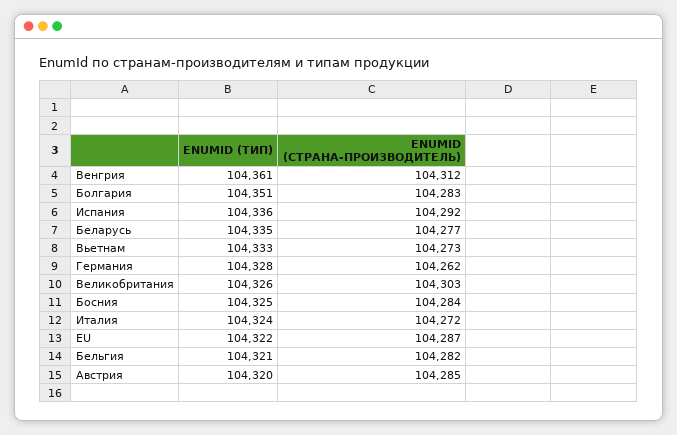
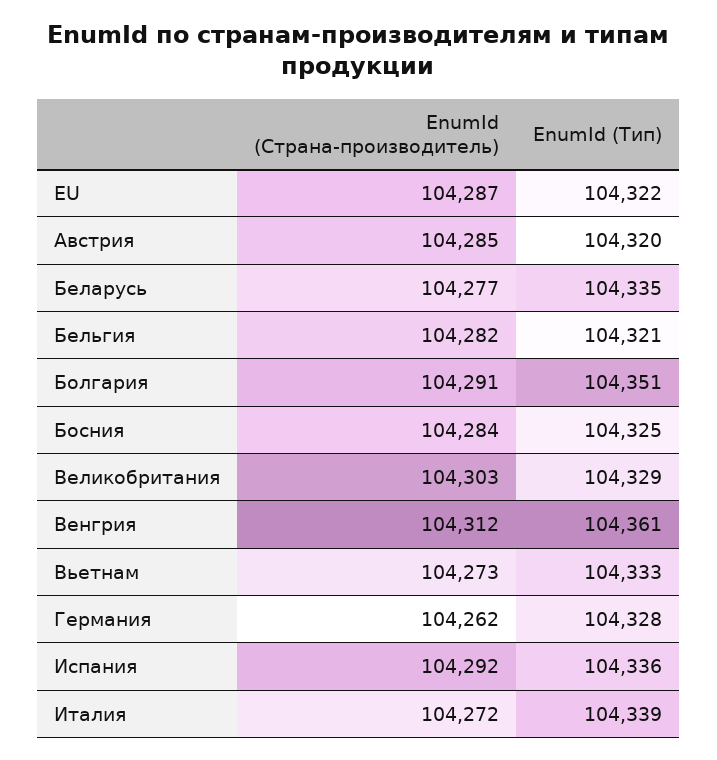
ENUMID (СТРАНА-ПРОИЗВОДИТЕЛЬ), Болгария: 104283 -> 104291
ENUMID (ТИП), Великобритания: 104326 -> 104329
ENUMID (ТИП), Италия: 104324 -> 104339

